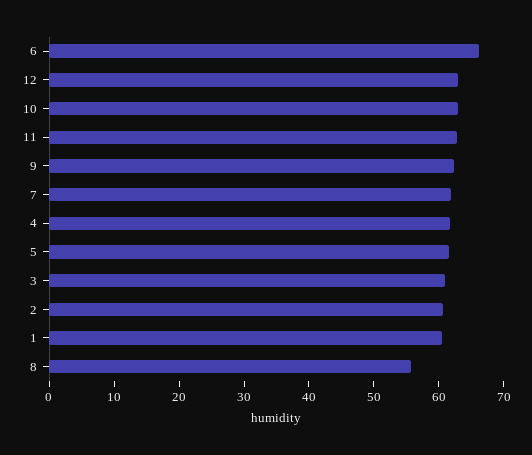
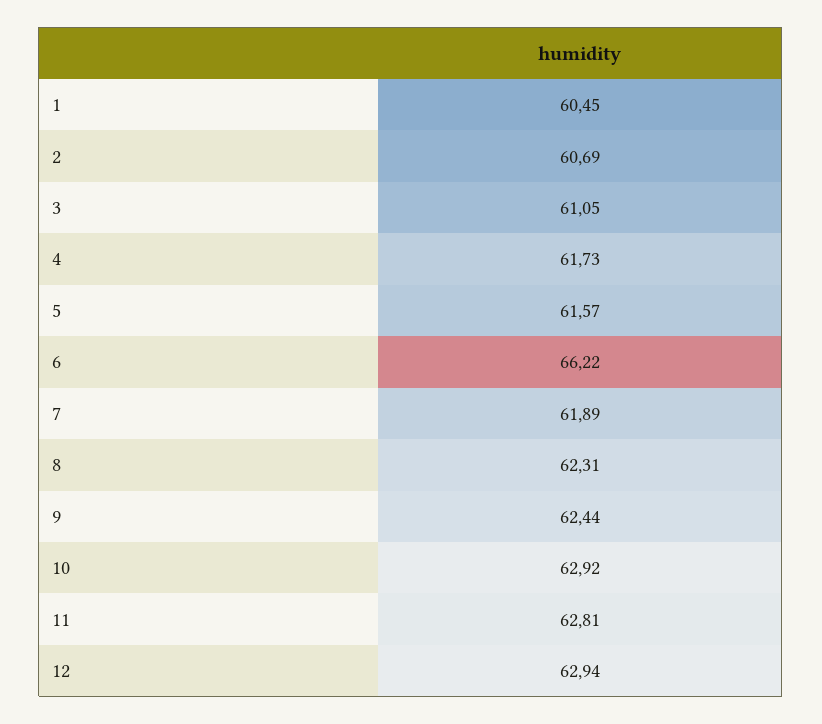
8: 56 -> 62.31

